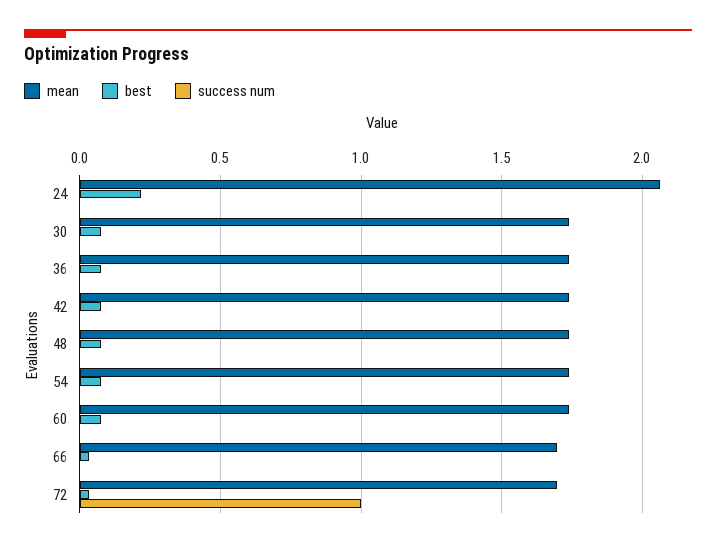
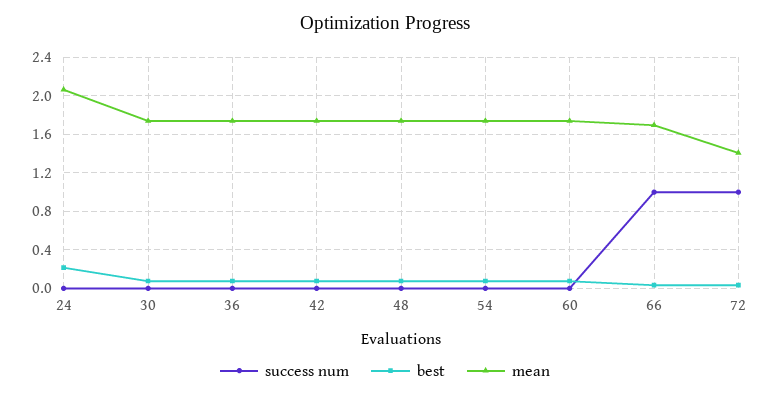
success num, 66: 0 -> 1
mean, 72: 1.7 -> 1.4

